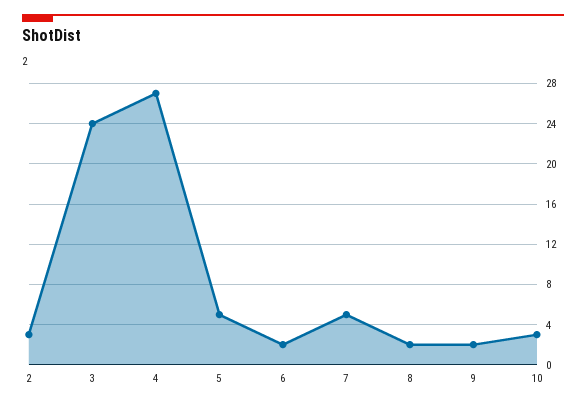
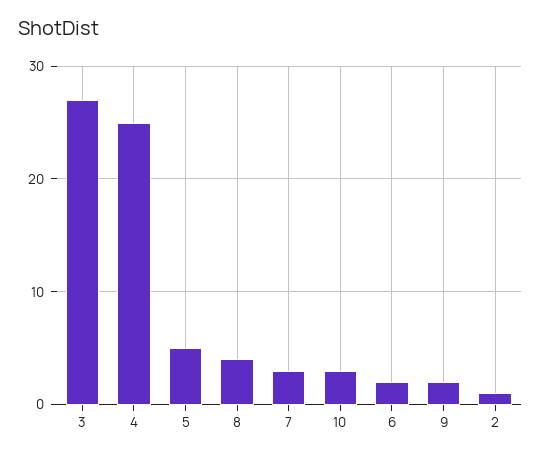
2: 3 -> 1
3: 24 -> 27
4: 27 -> 25
7: 5 -> 3
8: 2 -> 4

